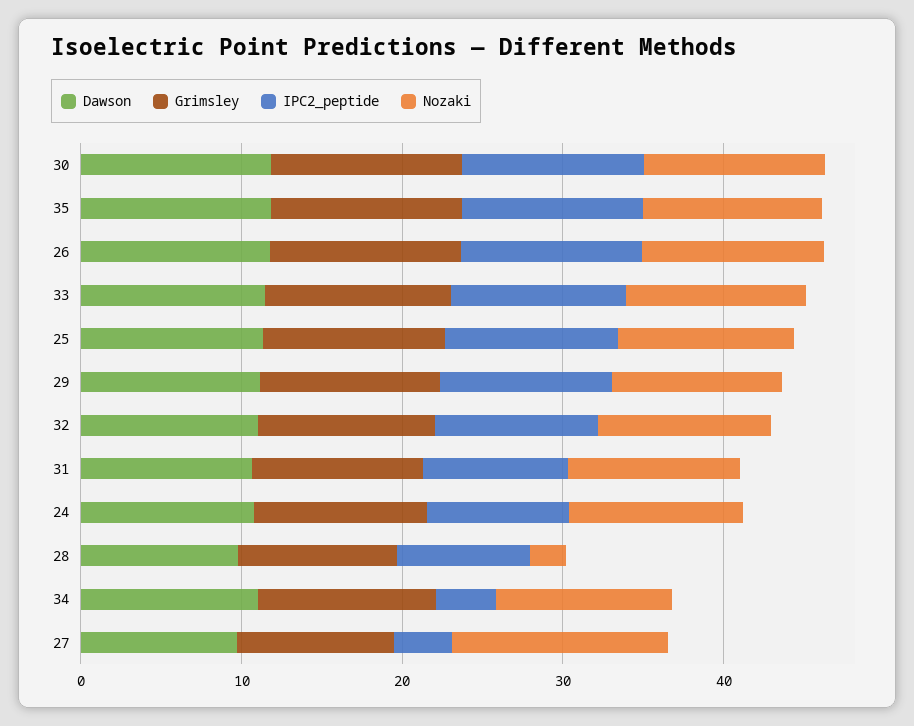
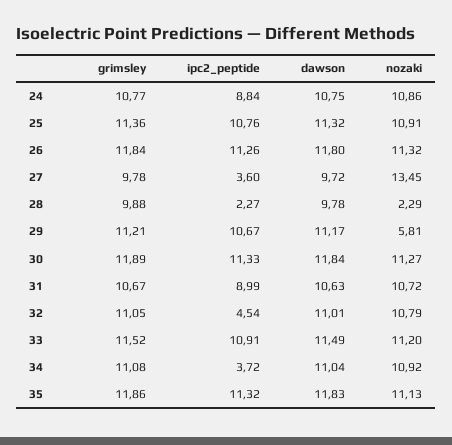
Nozaki, 29: 10 -> 5.81
IPC2_peptide, 32: 10 -> 4.54
IPC2_peptide, 28: 8 -> 2.27

